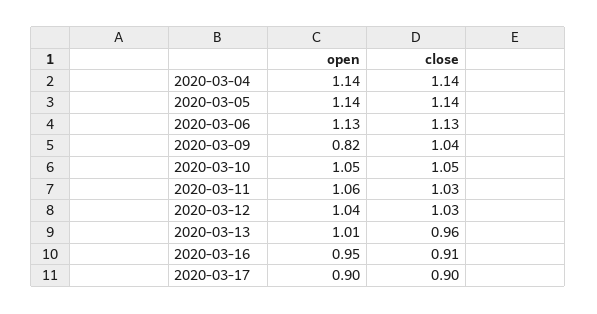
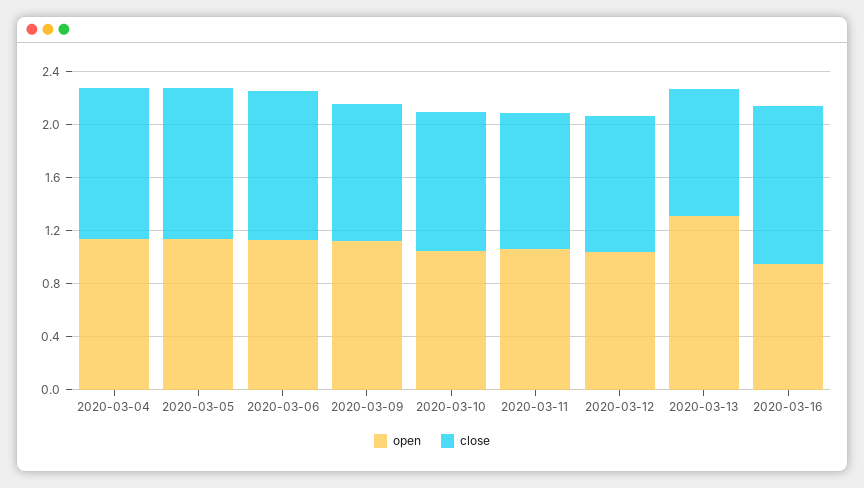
open, 2020-03-09: 0.82 -> 1.1
open, 2020-03-13: 1.01 -> 1.3
close, 2020-03-16: 0.91 -> 1.2
open, 2020-03-17: 0.9 -> none
close, 2020-03-17: 0.9 -> none

